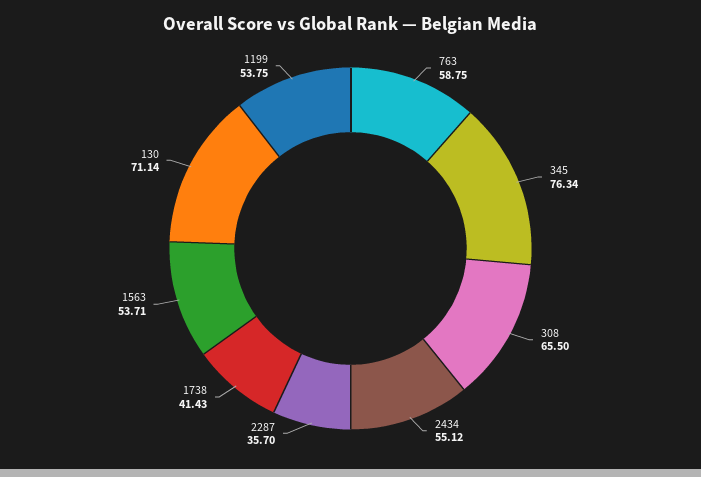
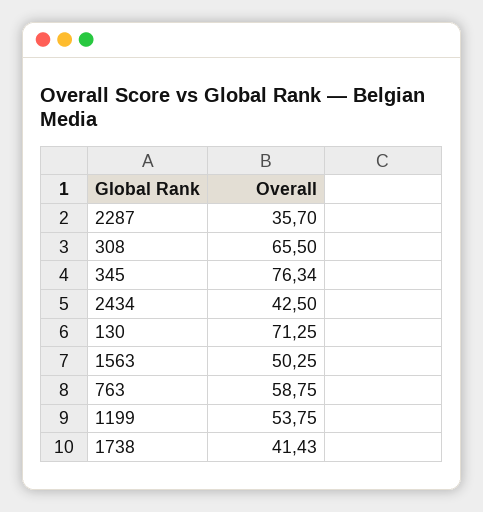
2434: 55.12 -> 42.5
1563: 53.71 -> 50.25
130: 71.14 -> 71.25

